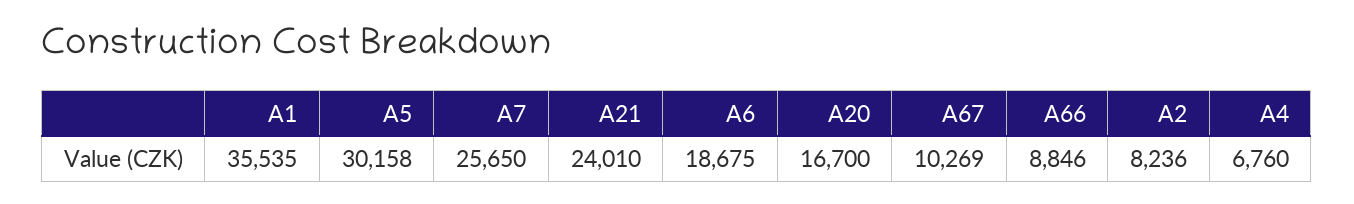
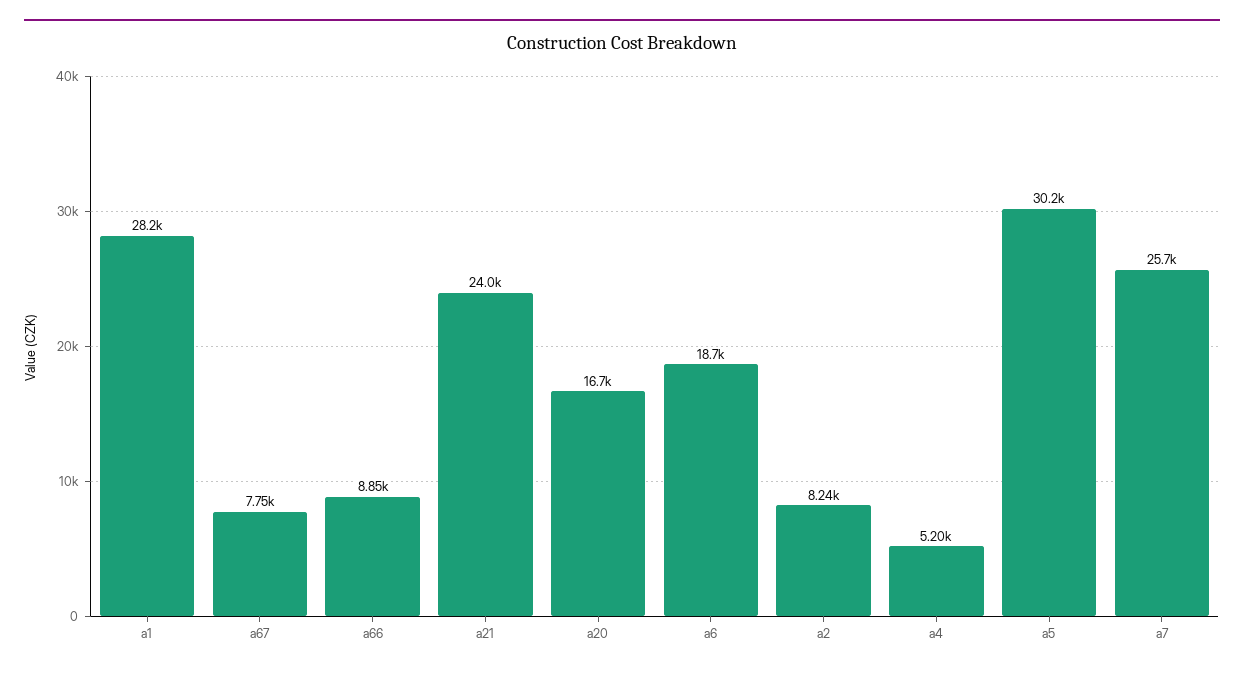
A1: 35535 -> 28200
A67: 10269 -> 7750
A4: 6760 -> 5200

